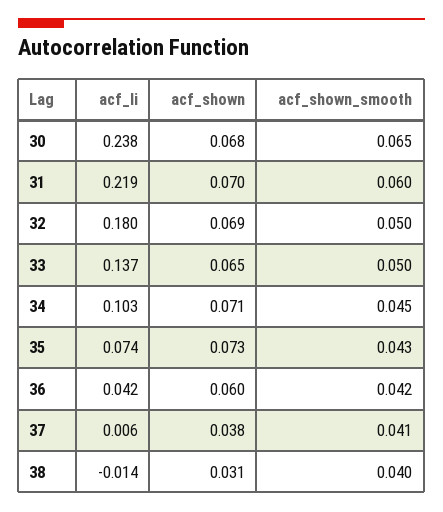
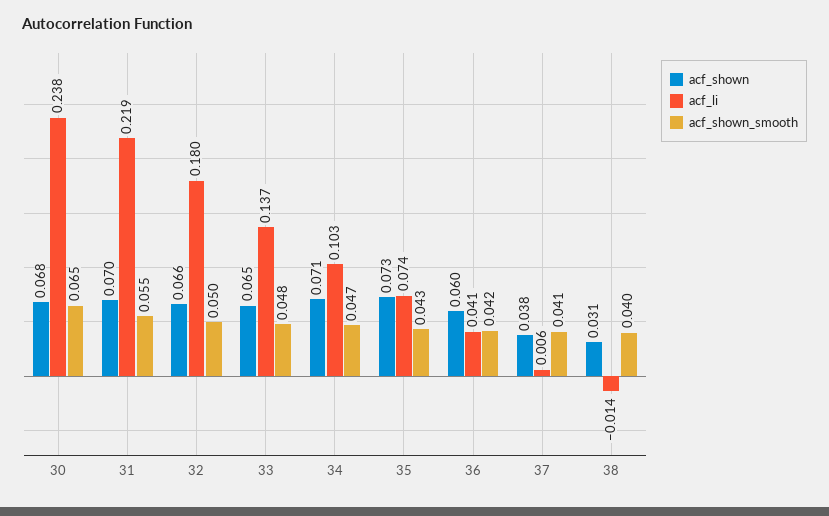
acf_shown_smooth, 31: 0.06 -> 0.055
acf_shown, 32: 0.069 -> 0.066
acf_shown_smooth, 33: 0.05 -> 0.048
acf_shown_smooth, 34: 0.045 -> 0.047
acf_li, 36: 0.042 -> 0.041

